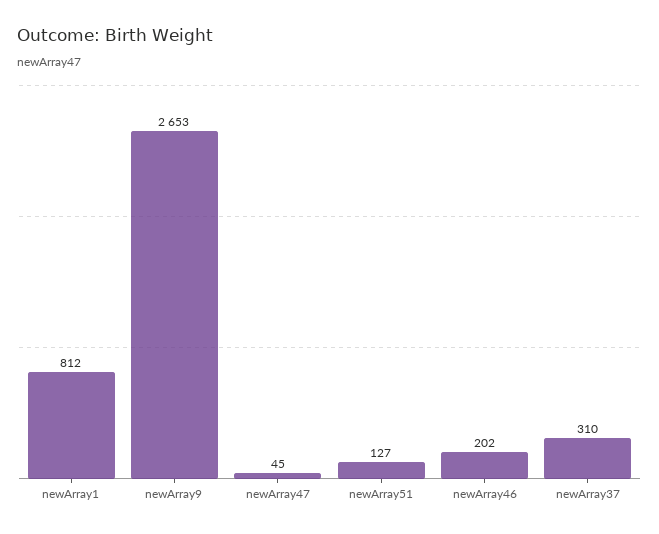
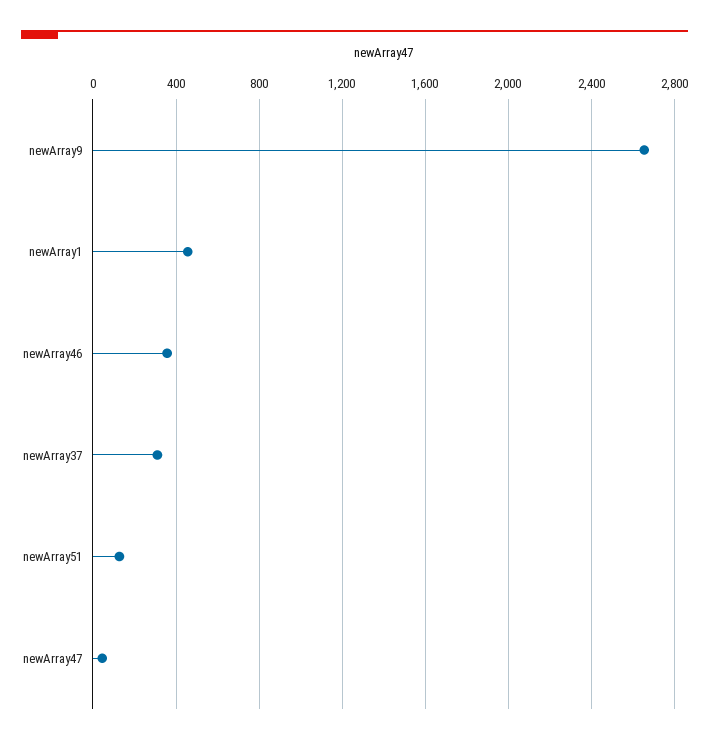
newArray1: 812 -> 450
newArray46: 202 -> 350

